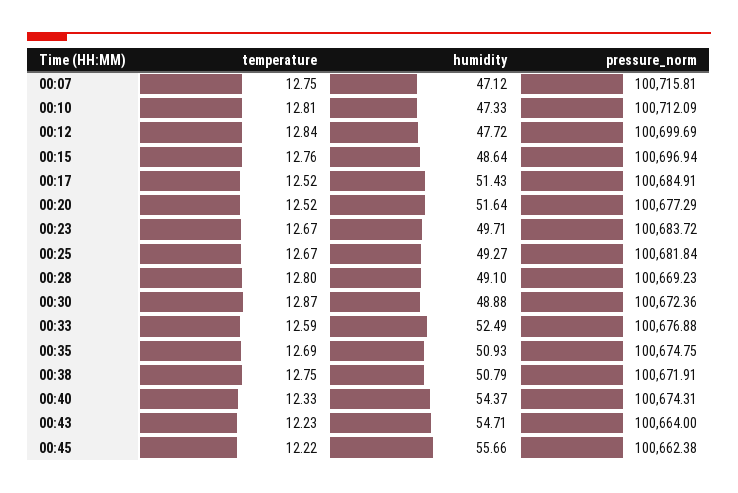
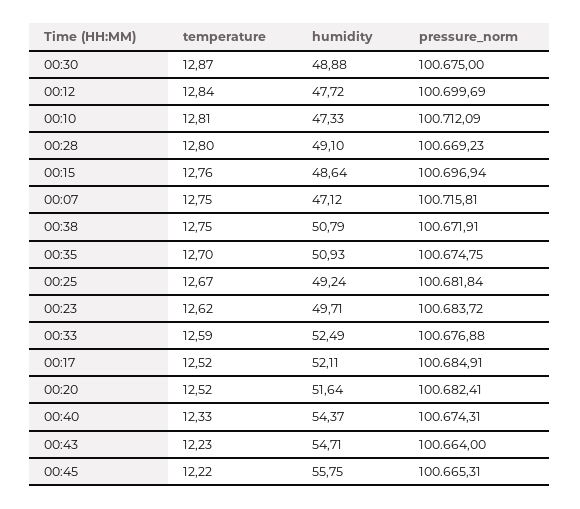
humidity, 00:17: 51.43 -> 52.11
pressure_norm, 00:20: 100677.29 -> 100682.41
temperature, 00:23: 12.67 -> 12.62
humidity, 00:25: 49.27 -> 49.24
pressure_norm, 00:30: 100672.36 -> 100675
temperature, 00:35: 12.69 -> 12.7
humidity, 00:45: 55.66 -> 55.75
pressure_norm, 00:45: 100662.38 -> 100665.31

